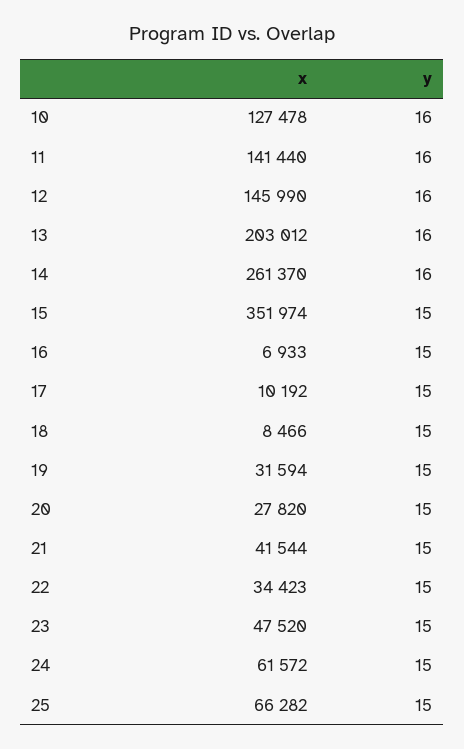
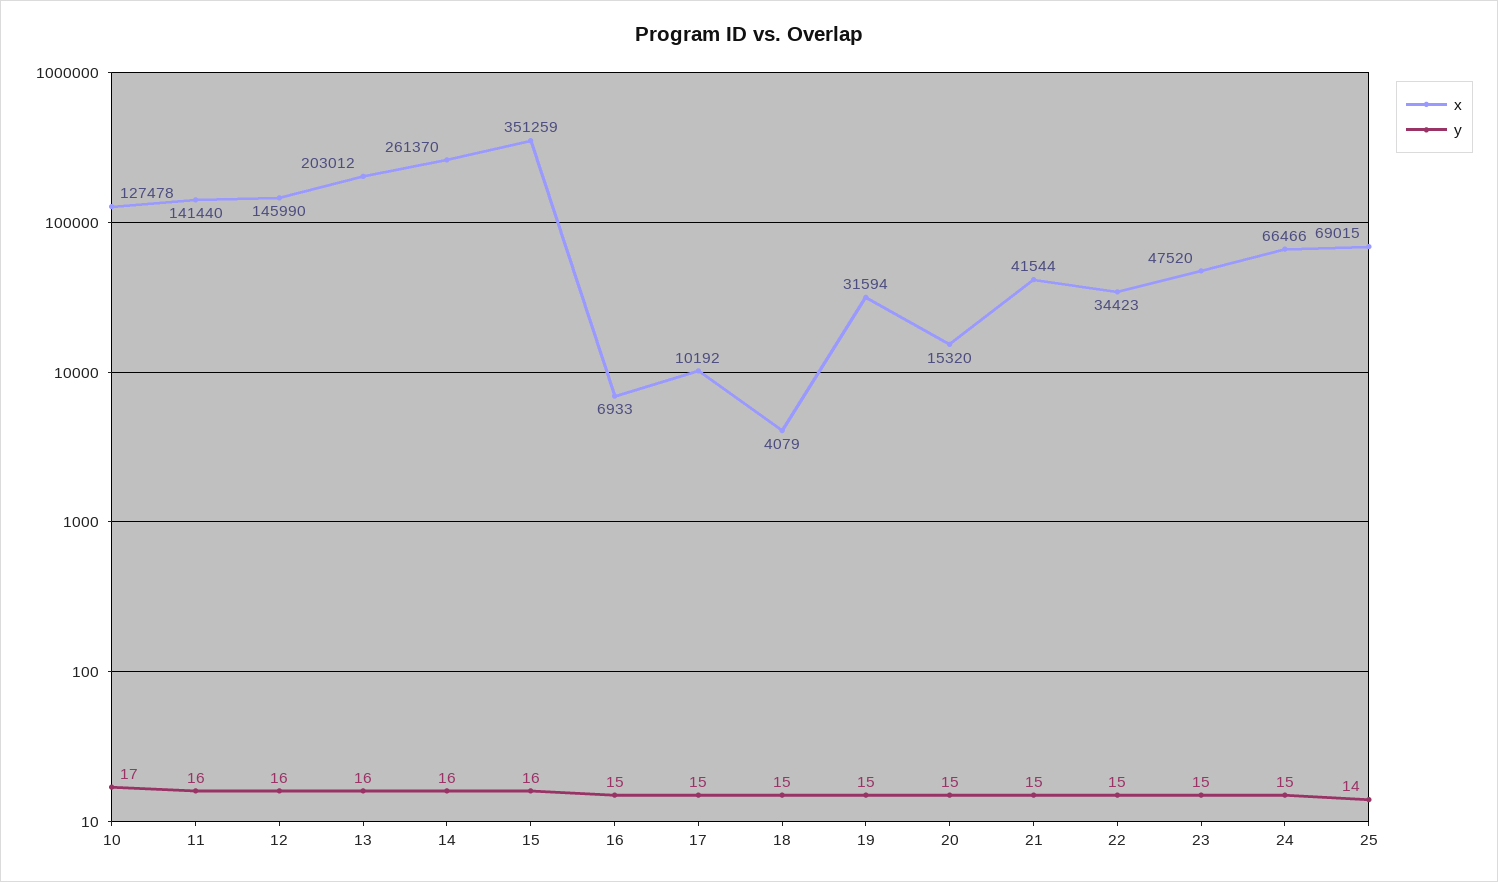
y, 10: 16 -> 17
x, 15: 351974 -> 351259
y, 15: 15 -> 16
x, 18: 8466 -> 4079
x, 20: 27820 -> 15320
x, 24: 61572 -> 66466
x, 25: 66282 -> 69015
y, 25: 15 -> 14

